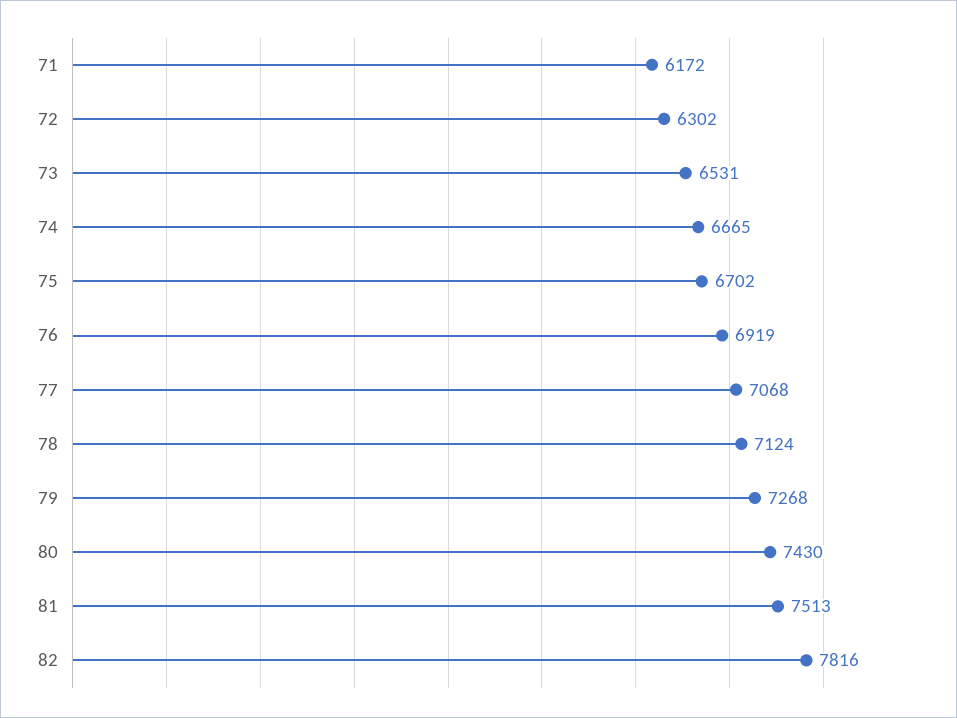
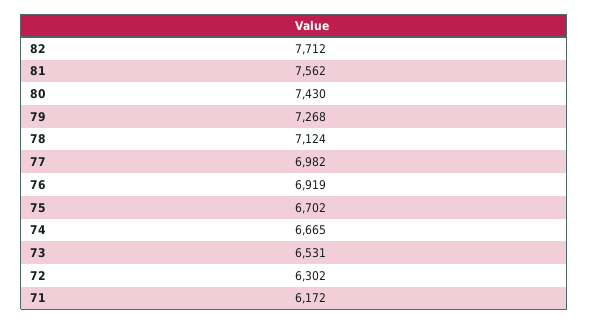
77: 7068 -> 6982
81: 7513 -> 7562
82: 7816 -> 7712

